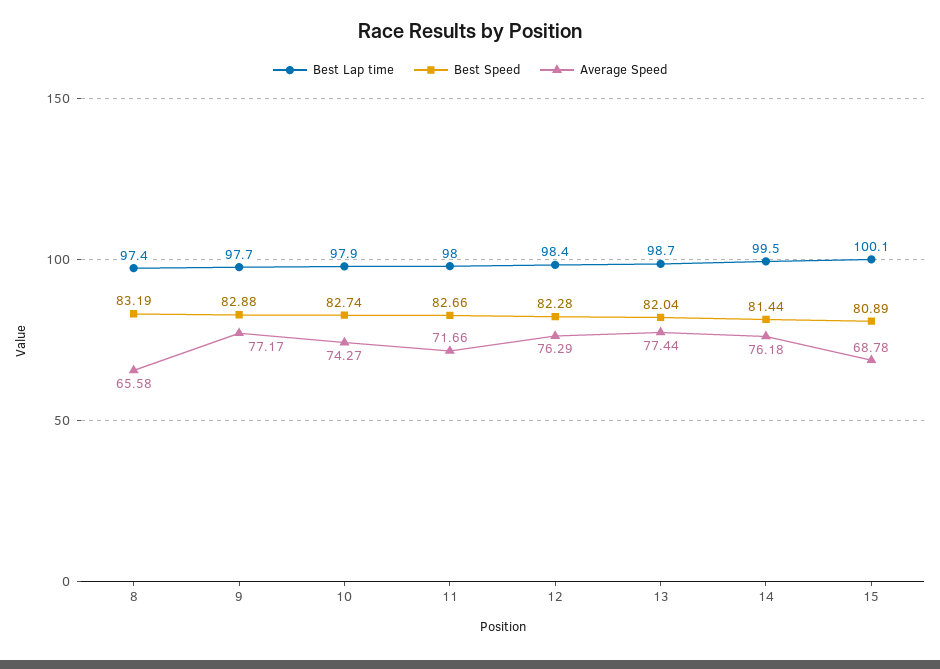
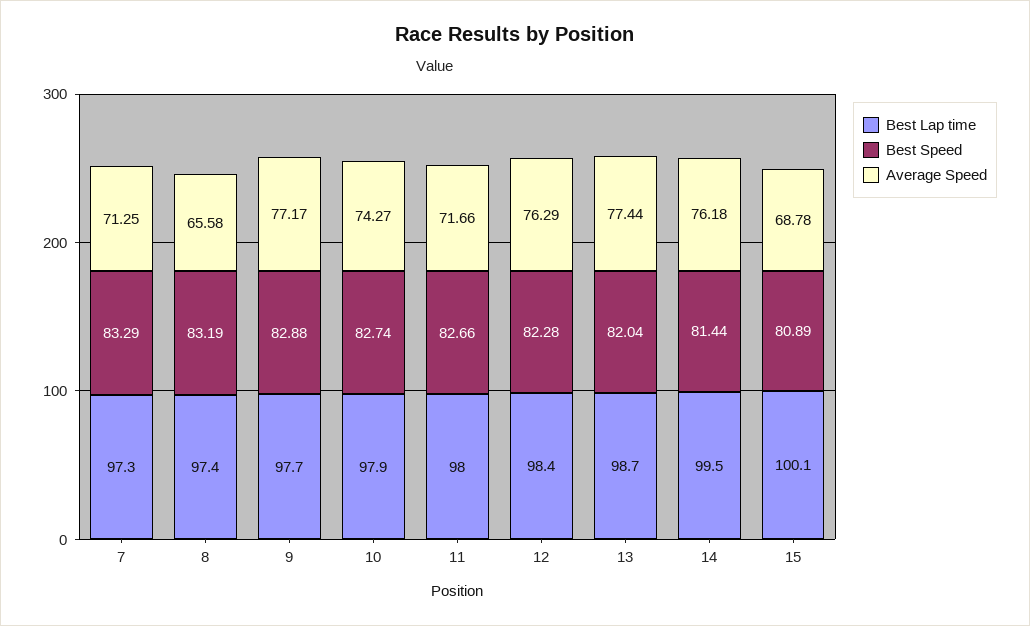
Best Lap time, 7: none -> 97.3
Best Speed, 7: none -> 83.29
Average Speed, 7: none -> 71.25

